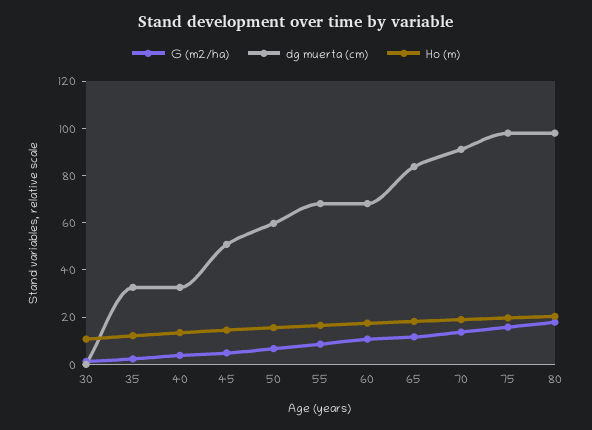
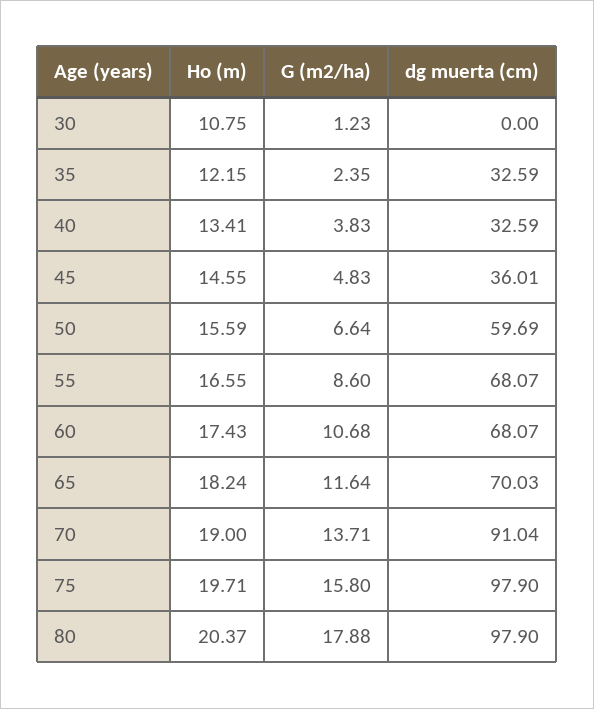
dg muerta (cm), 45: 50 -> 36.01
dg muerta (cm), 65: 85 -> 70.03

